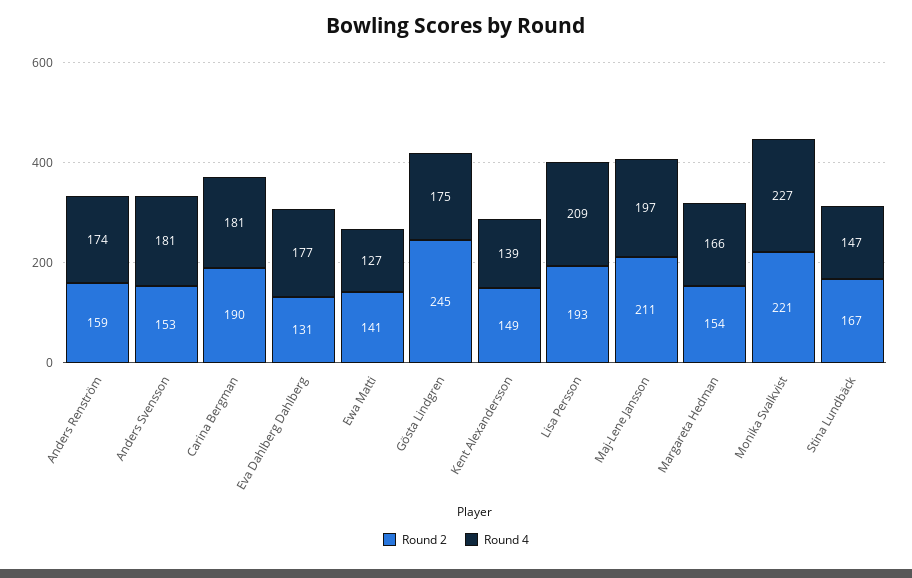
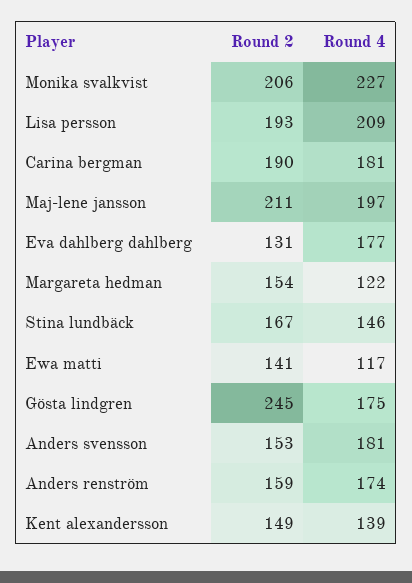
Round 4, Ewa Matti: 127 -> 117
Round 4, Margareta Hedman: 166 -> 122
Round 2, Monika Svalkvist: 221 -> 206
Round 4, Stina Lundbäck: 147 -> 146

